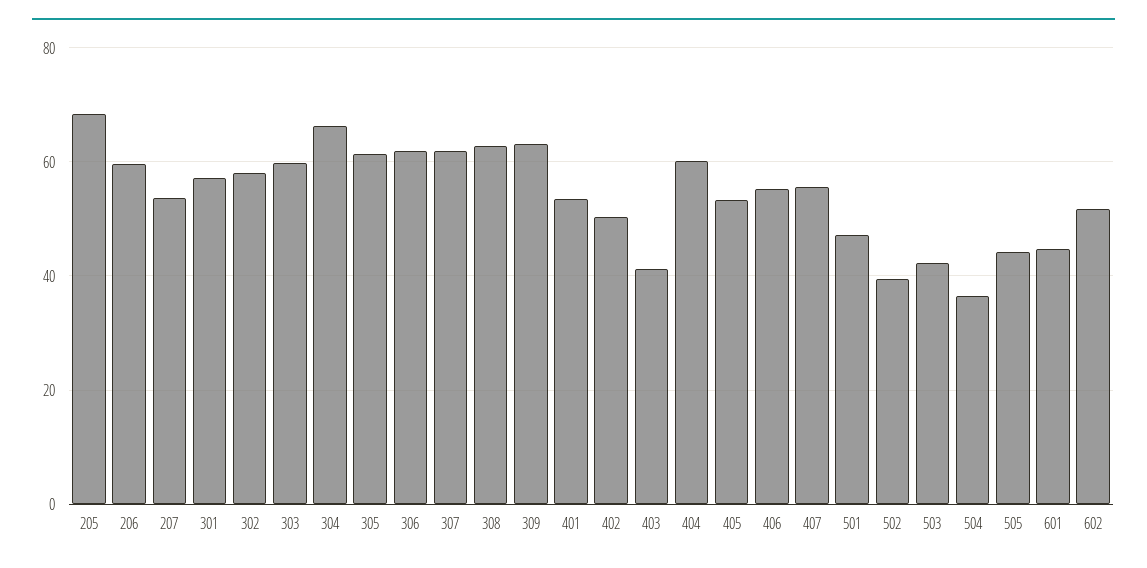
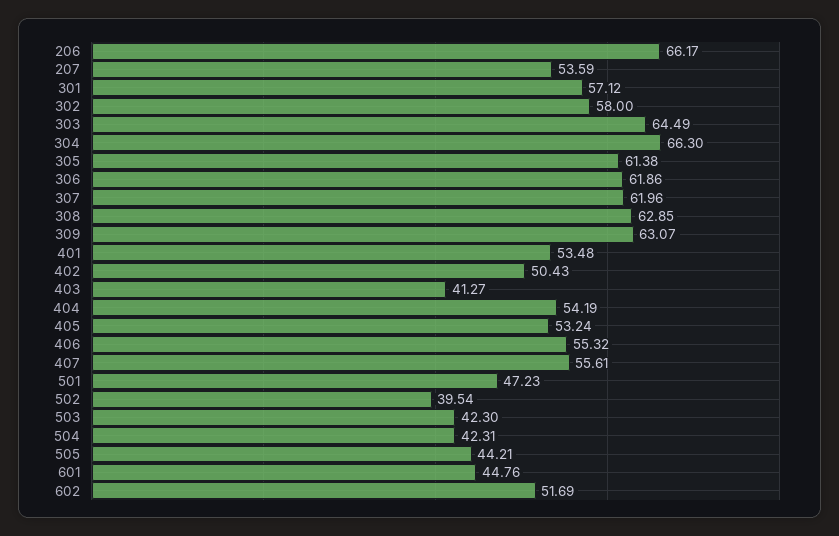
205: 68 -> none
206: 60 -> 66.17
303: 60 -> 64.49
404: 60 -> 54.19
504: 36 -> 42.31

